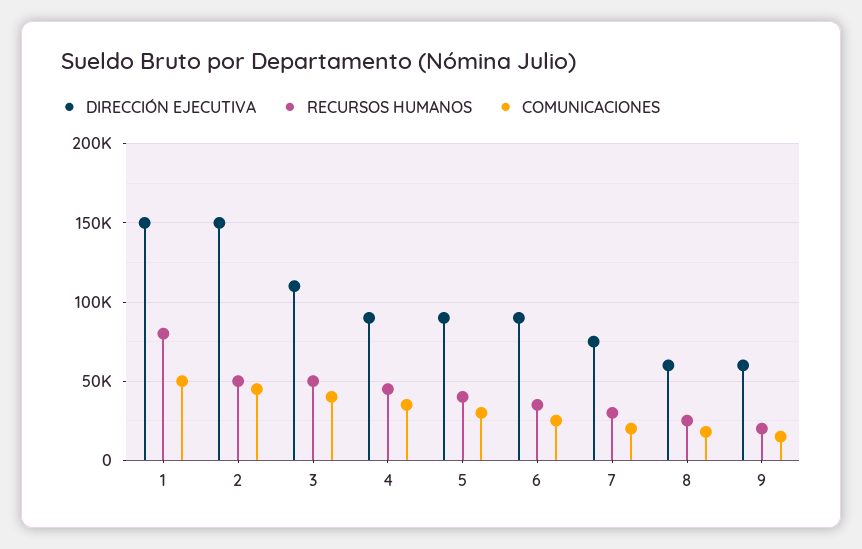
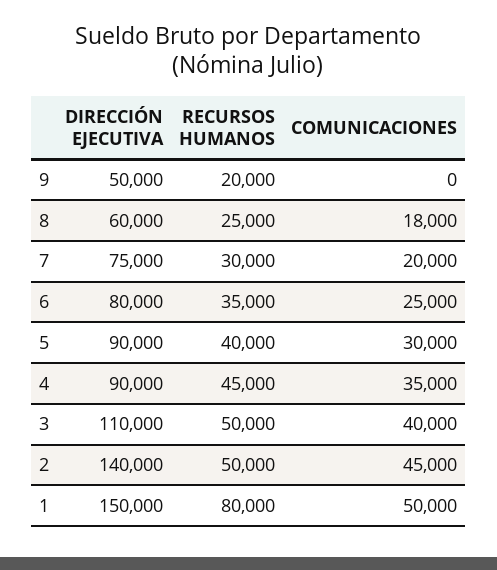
DIRECCIÓN EJECUTIVA, 2: 150000 -> 140000
DIRECCIÓN EJECUTIVA, 6: 90000 -> 80000
DIRECCIÓN EJECUTIVA, 9: 60000 -> 50000
COMUNICACIONES, 9: 15000 -> 0

